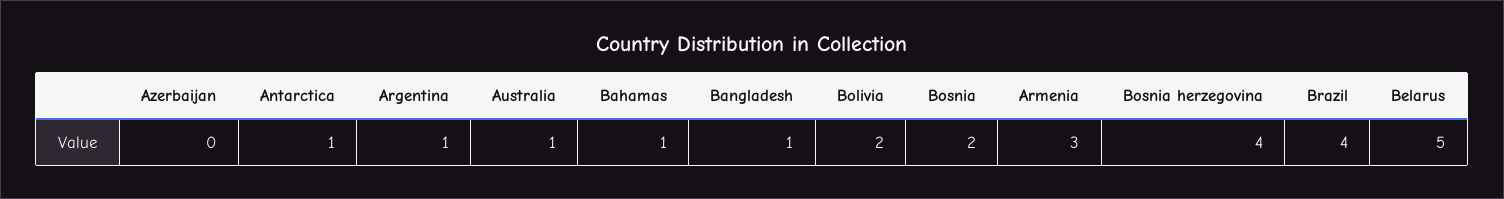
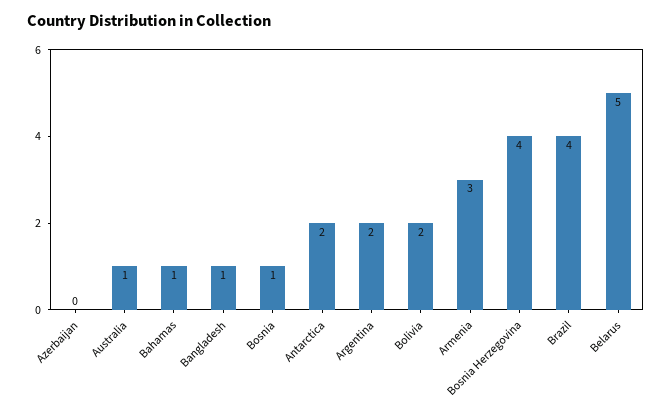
Antarctica: 1 -> 2
Argentina: 1 -> 2
Bosnia: 2 -> 1

